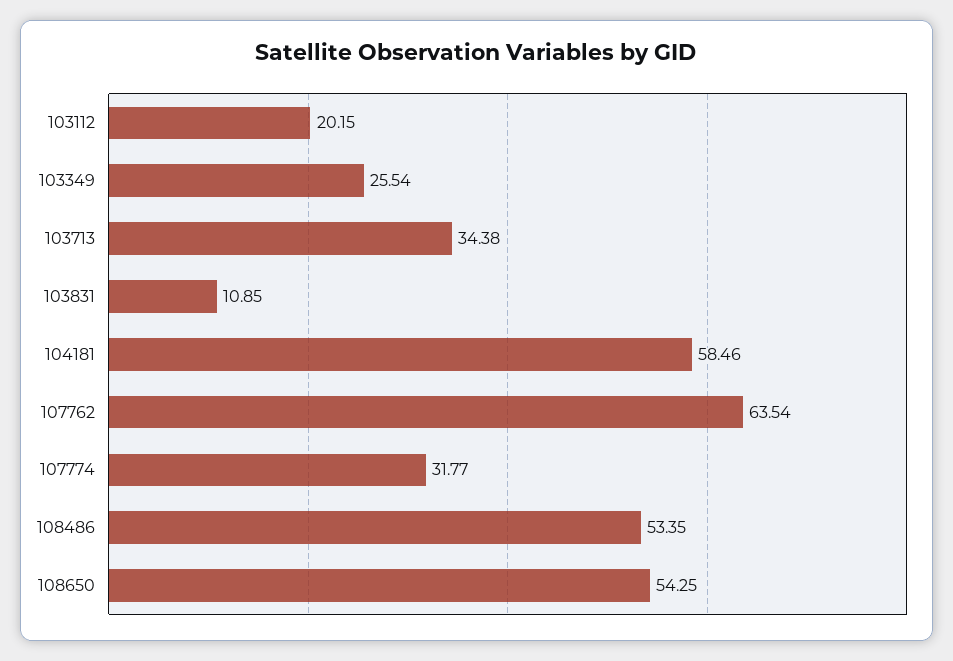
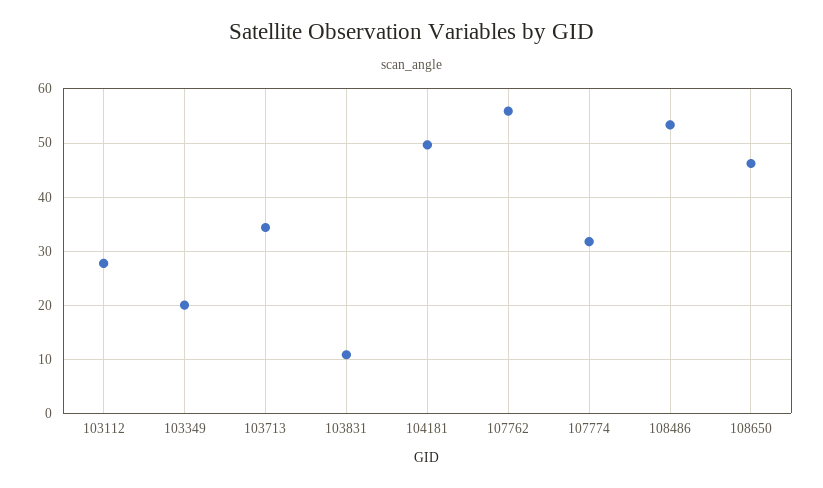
103112: 20.15 -> 28
103349: 25.54 -> 20
104181: 58.46 -> 50
107762: 63.54 -> 56
108650: 54.25 -> 46

